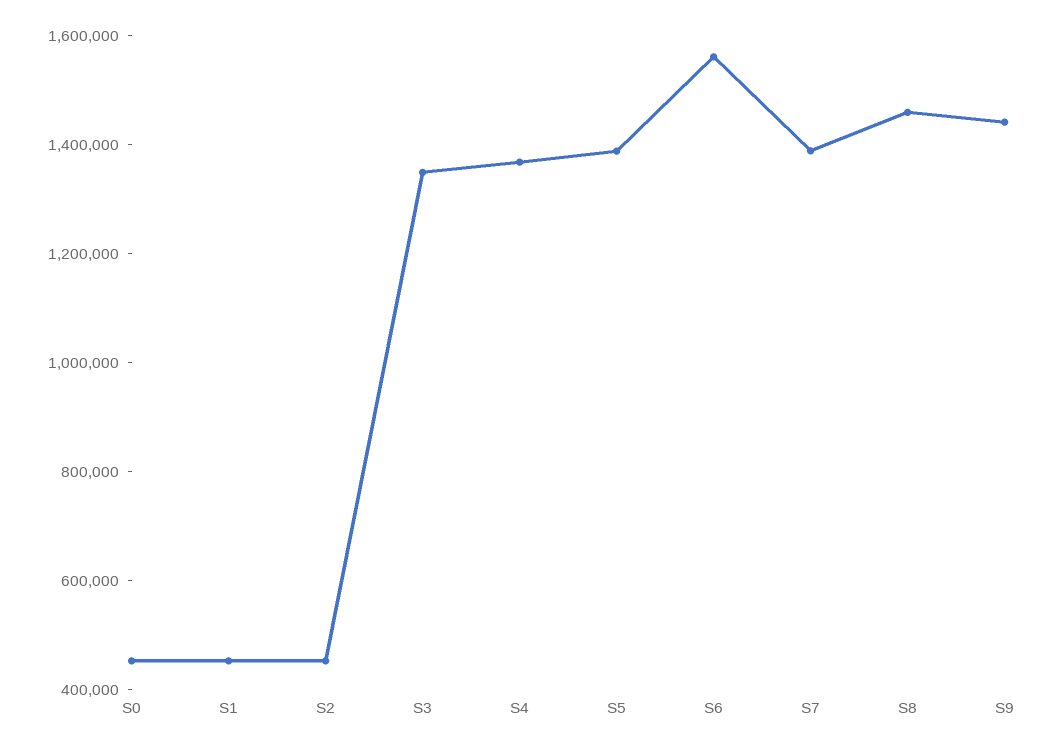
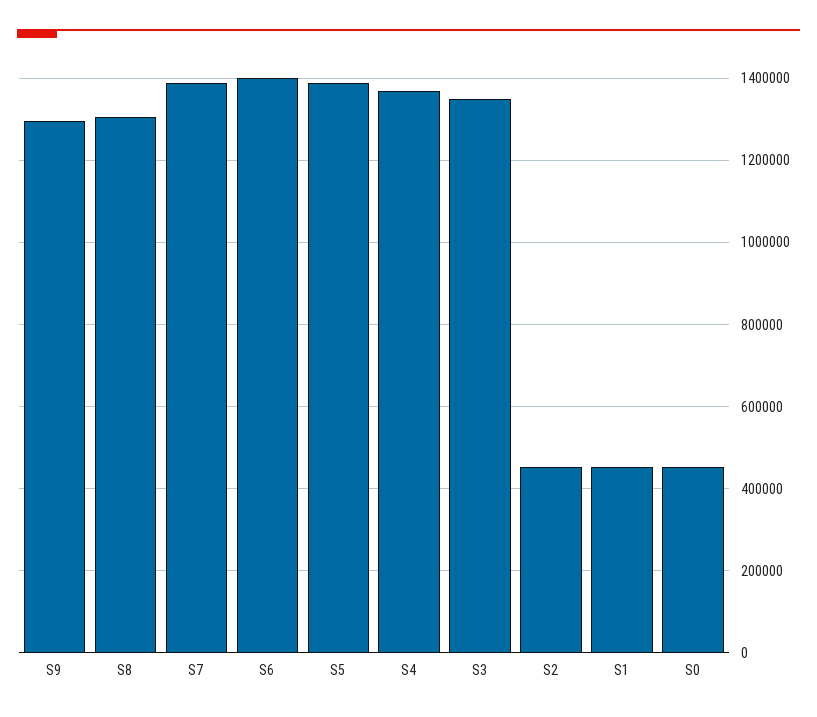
S6: 1550000 -> 1400000
S8: 1450000 -> 1300000
S9: 1450000 -> 1300000

